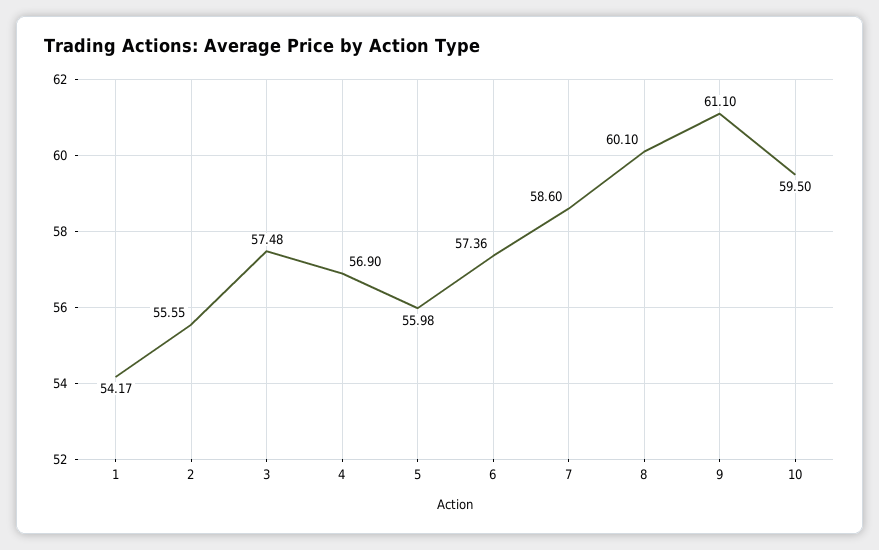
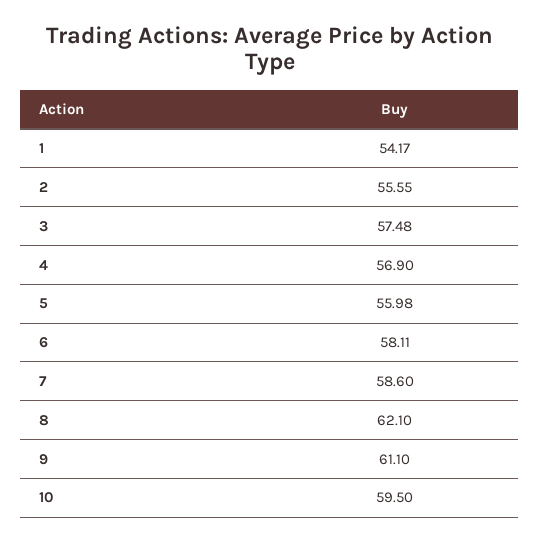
6: 57.36 -> 58.11
8: 60.1 -> 62.1

